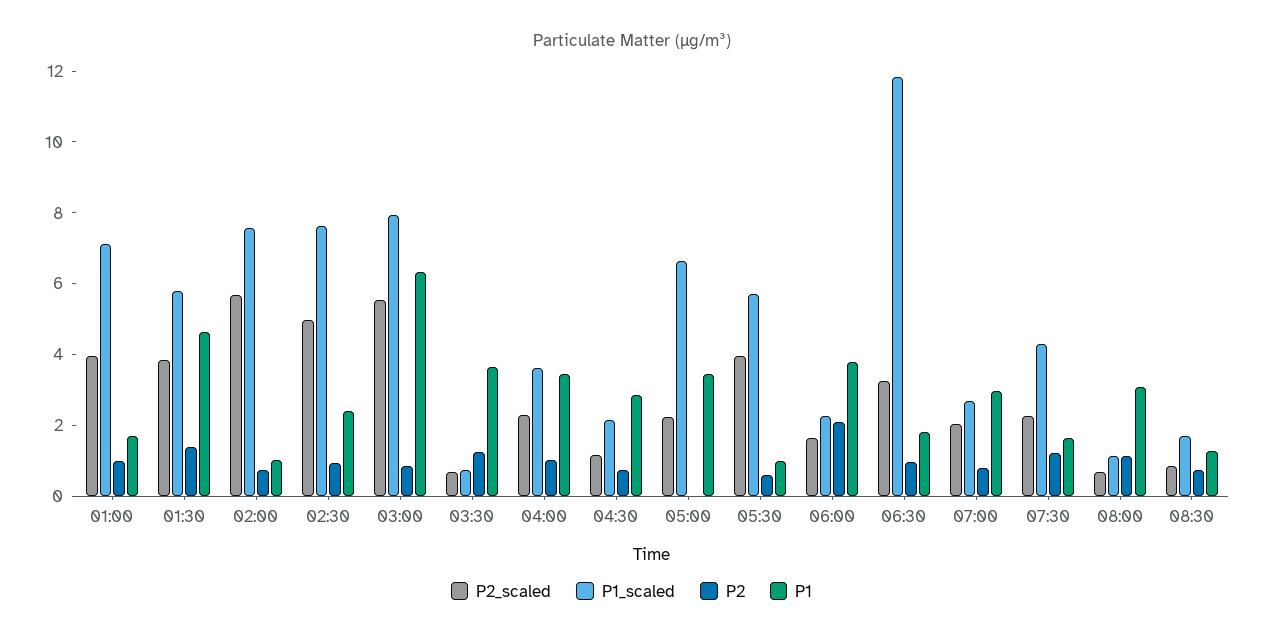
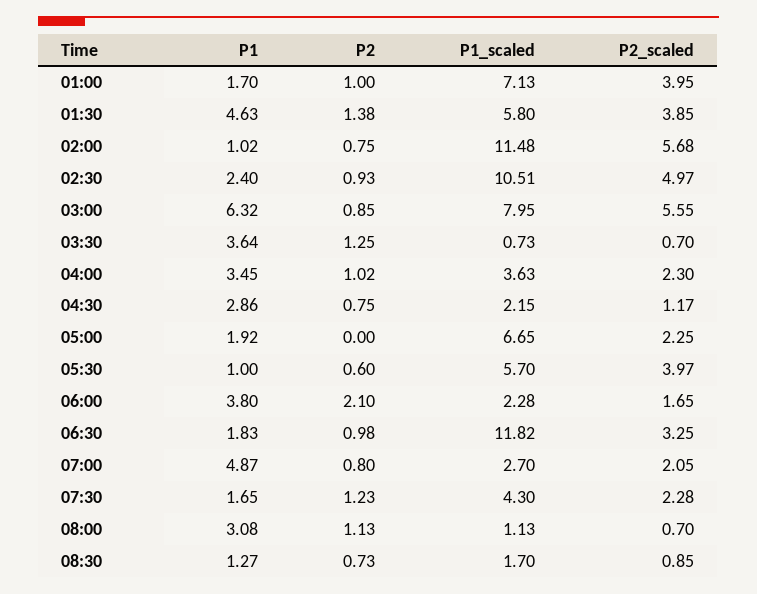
P1_scaled, 02:00: 7.5 -> 11.48
P1_scaled, 02:30: 7.5 -> 10.51
P1, 05:00: 3.5 -> 1.92
P1, 07:00: 3 -> 4.87

